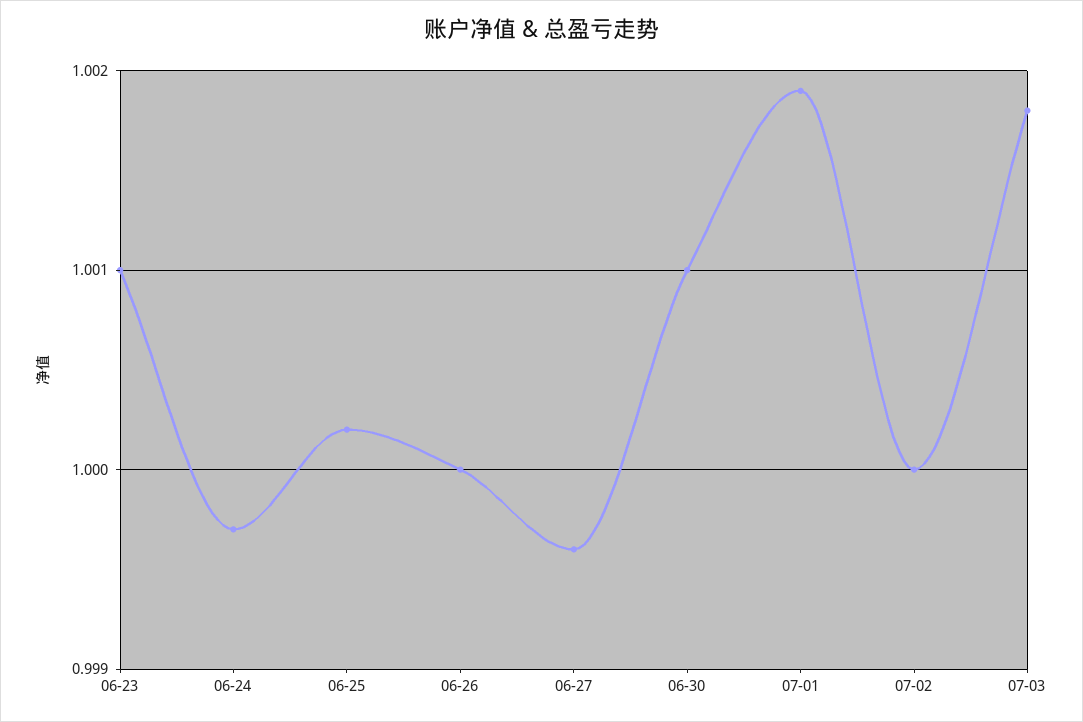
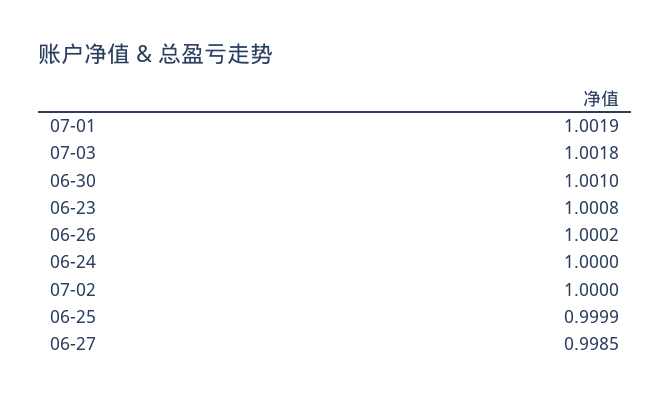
06-23: 1.001 -> 1.0008
06-24: 0.9997 -> 1
06-25: 1.0002 -> 0.9999
06-26: 1 -> 1.0002
06-27: 0.9996 -> 0.9985

